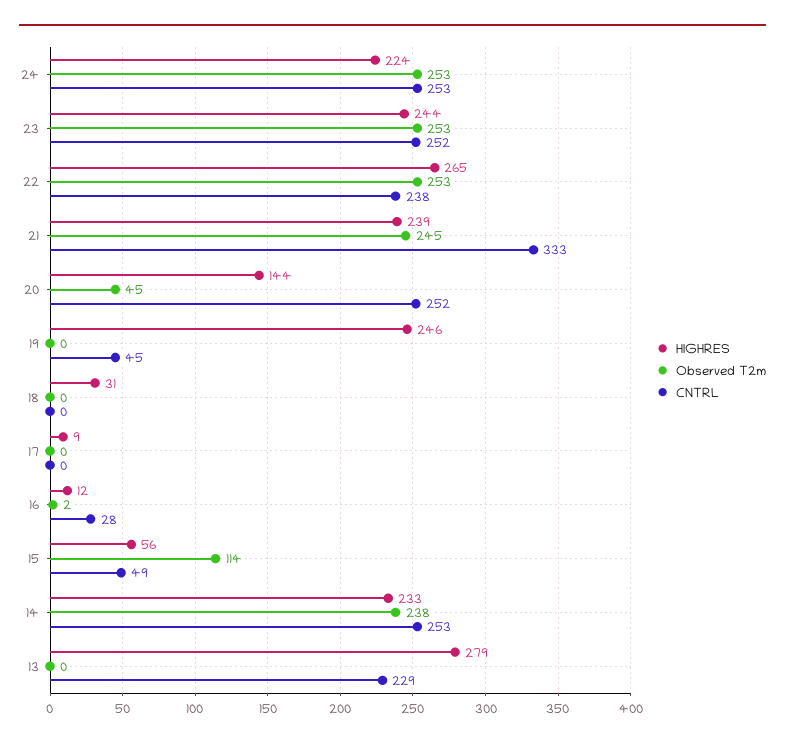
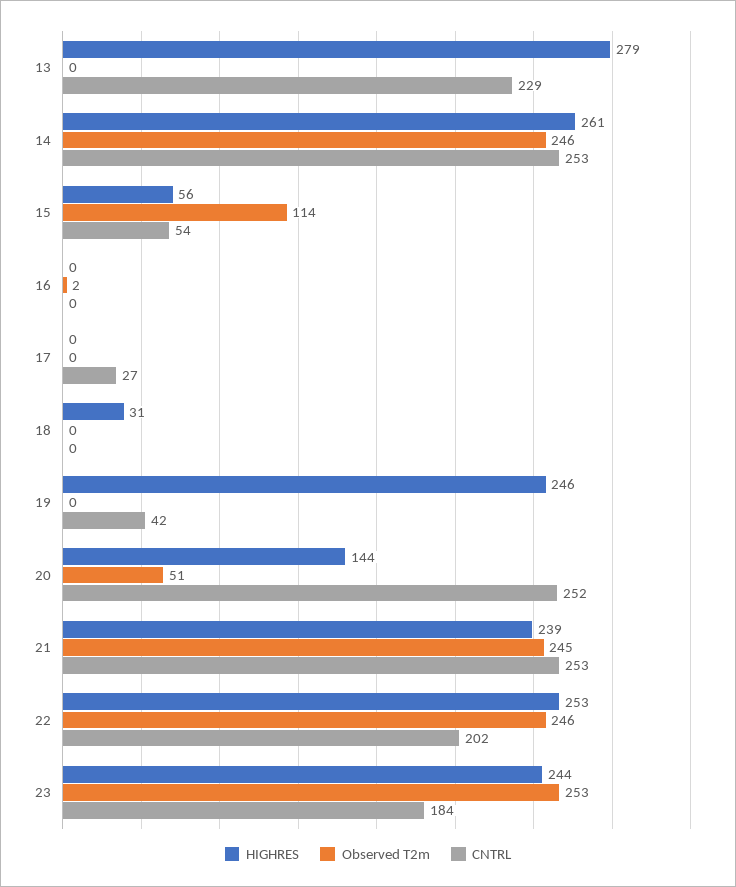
HIGHRES, 24: 224 -> none
Observed T2m, 24: 253 -> none
CNTRL, 24: 253 -> none
CNTRL, 23: 252 -> 184
HIGHRES, 22: 265 -> 253
Observed T2m, 22: 253 -> 246
CNTRL, 22: 238 -> 202
CNTRL, 21: 333 -> 253
Observed T2m, 20: 45 -> 51
CNTRL, 19: 45 -> 42
HIGHRES, 17: 9 -> 0
CNTRL, 17: 0 -> 27
HIGHRES, 16: 12 -> 0
CNTRL, 16: 28 -> 0
CNTRL, 15: 49 -> 54
HIGHRES, 14: 233 -> 261
Observed T2m, 14: 238 -> 246

